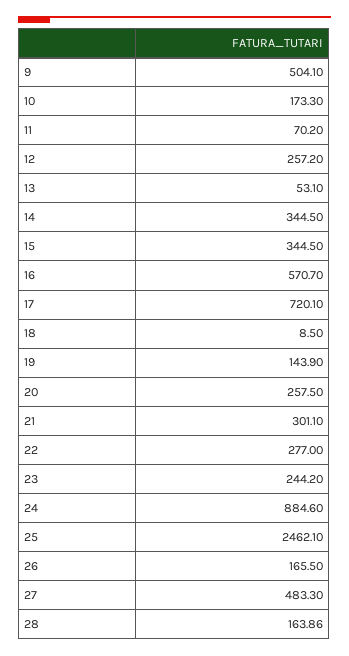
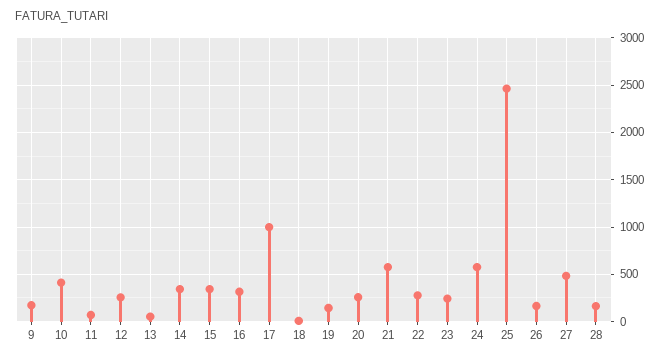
9: 504.1 -> 200
10: 173.3 -> 400
16: 570.7 -> 300
17: 720.1 -> 1000
21: 301.1 -> 600
24: 884.6 -> 600

